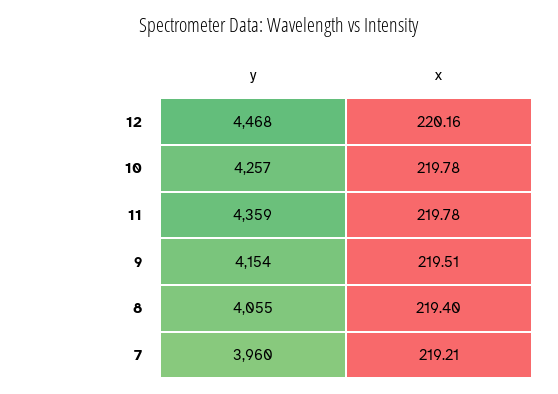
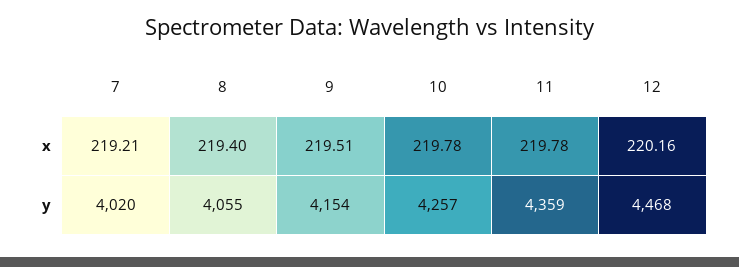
y, 7: 3960 -> 4020

